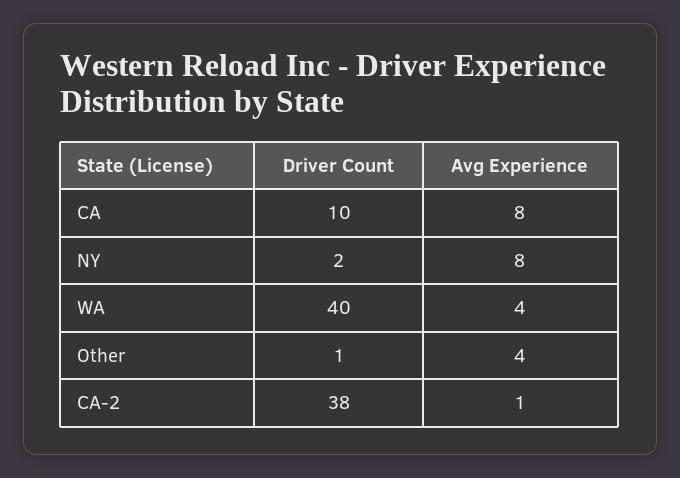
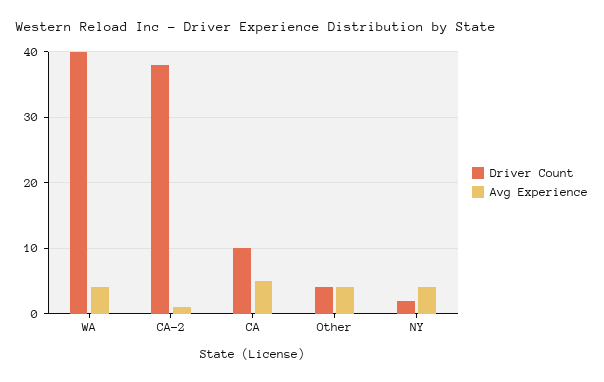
Avg Experience, CA: 8 -> 5
Avg Experience, NY: 8 -> 4
Driver Count, Other: 1 -> 4

